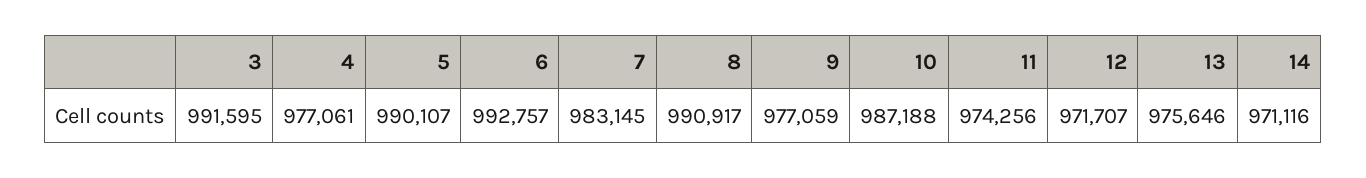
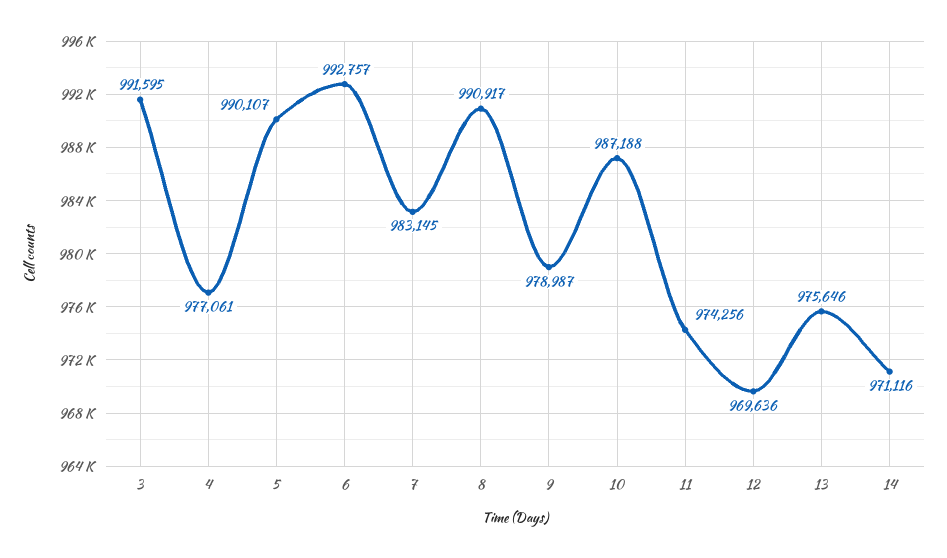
9: 977059 -> 978987
12: 971707 -> 969636

